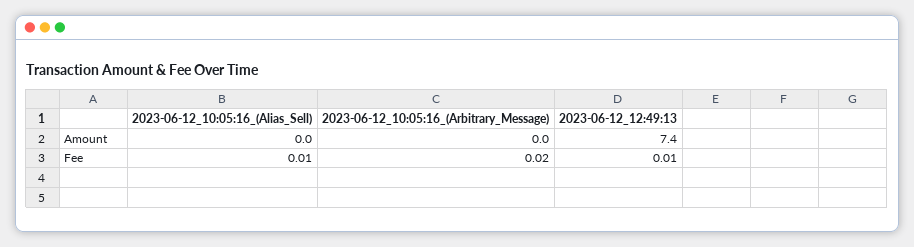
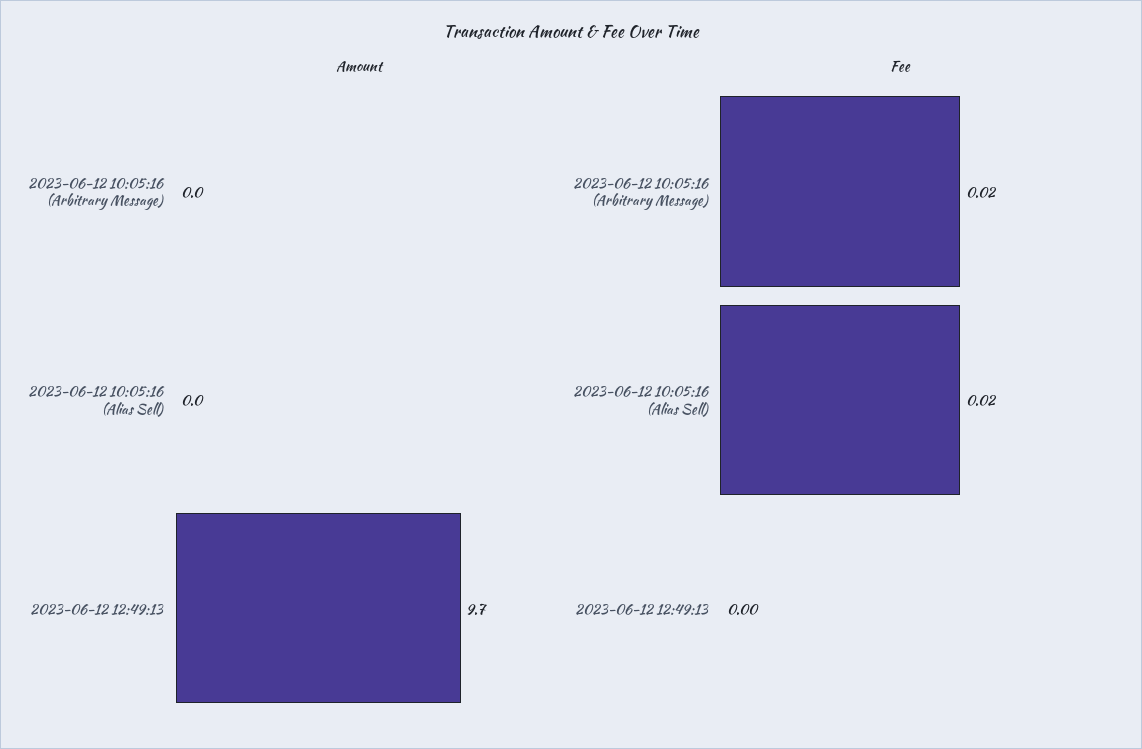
Amount, 2023-06-12_12:49:13: 7.4 -> 9.7
Fee, 2023-06-12_10:05:16_(Alias_Sell): 0.01 -> 0.02
Fee, 2023-06-12_12:49:13: 0.01 -> 0

